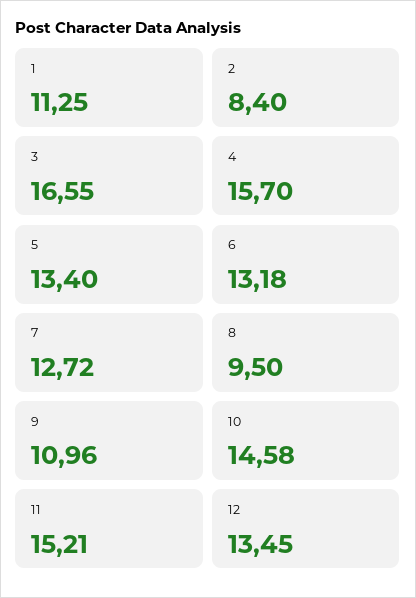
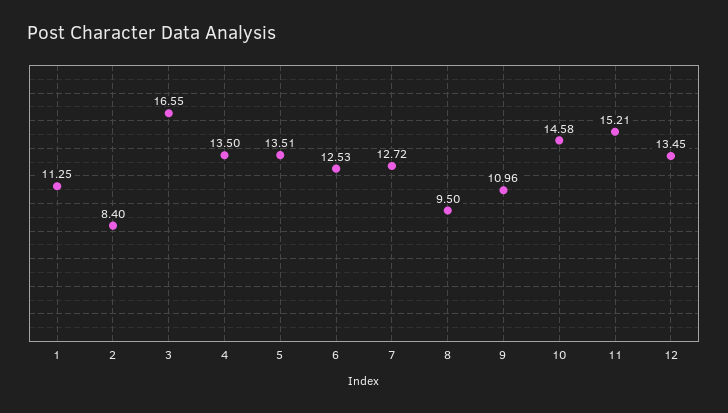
4: 15.7 -> 13.5
5: 13.4 -> 13.51
6: 13.18 -> 12.53

